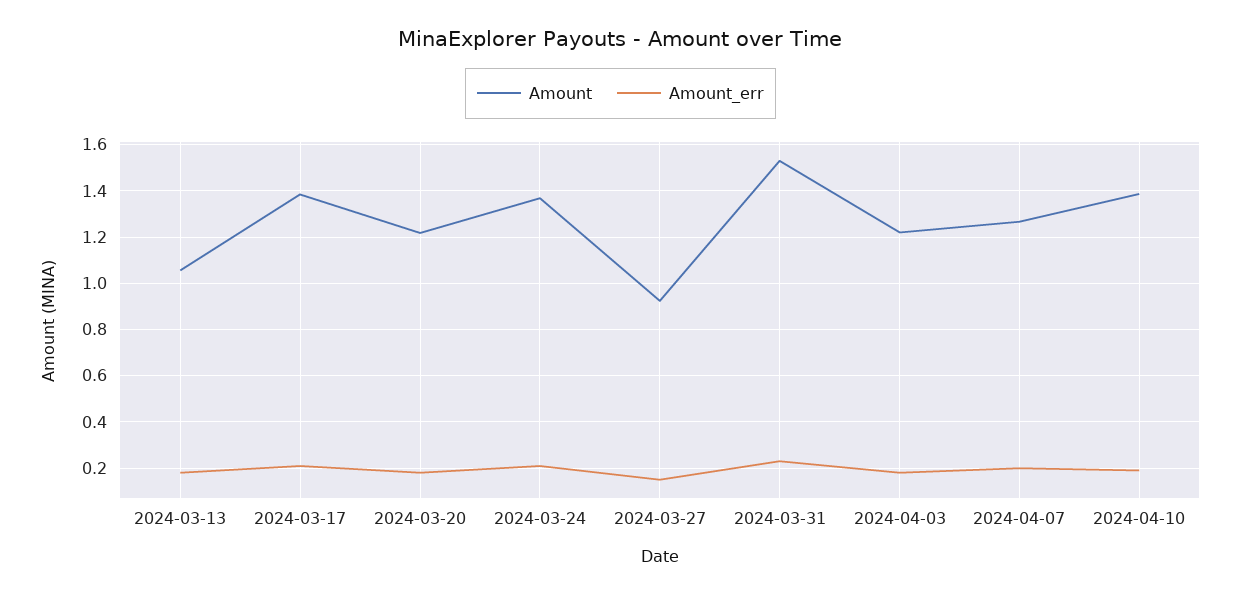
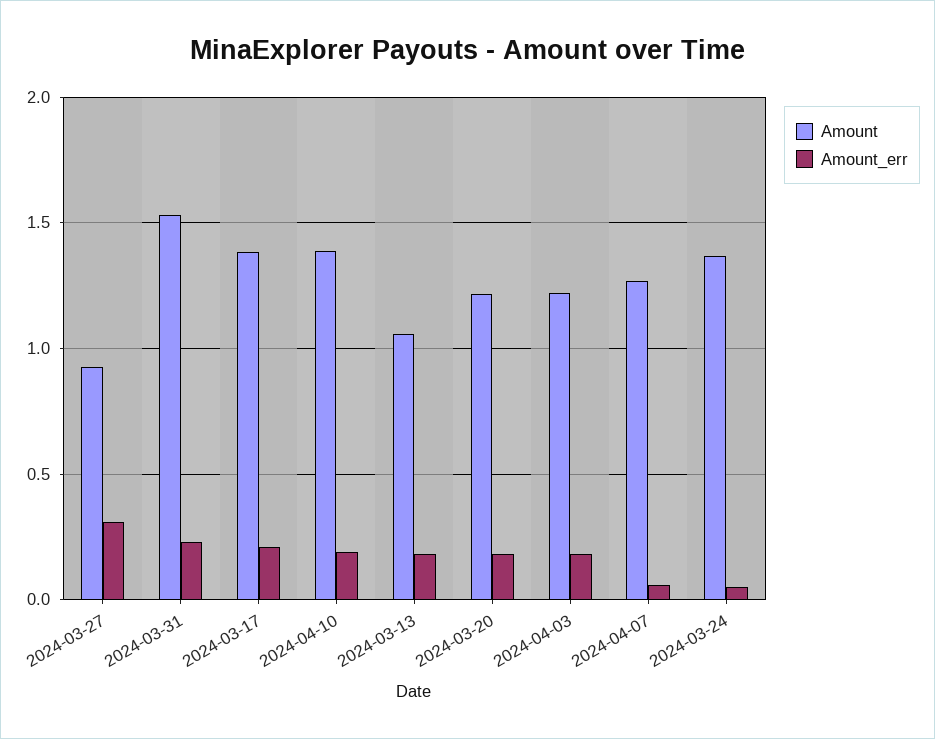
Amount_err, 2024-03-24: 0.2 -> 0.05
Amount_err, 2024-03-27: 0.15 -> 0.3
Amount_err, 2024-04-07: 0.2 -> 0.05

